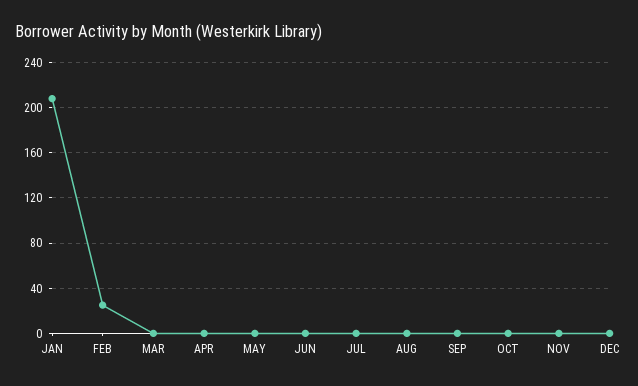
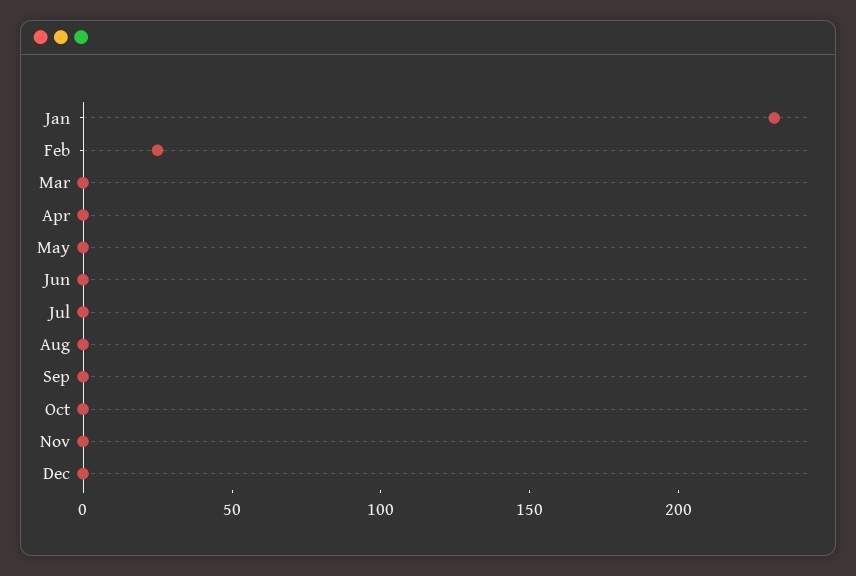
JAN: 210 -> 230

